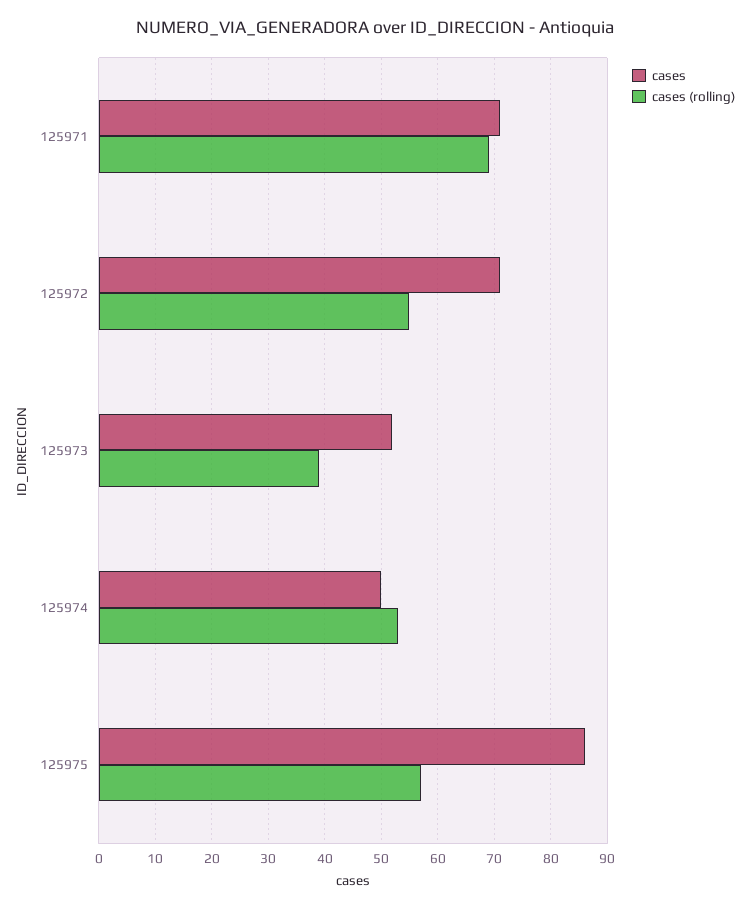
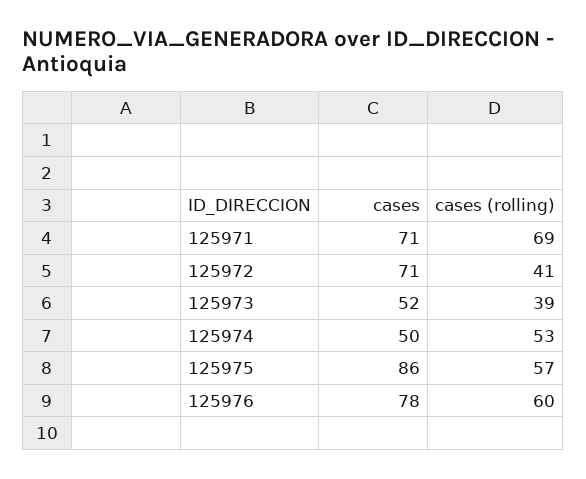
cases (rolling), 125972: 55 -> 41
cases, 125976: none -> 78
cases (rolling), 125976: none -> 60

